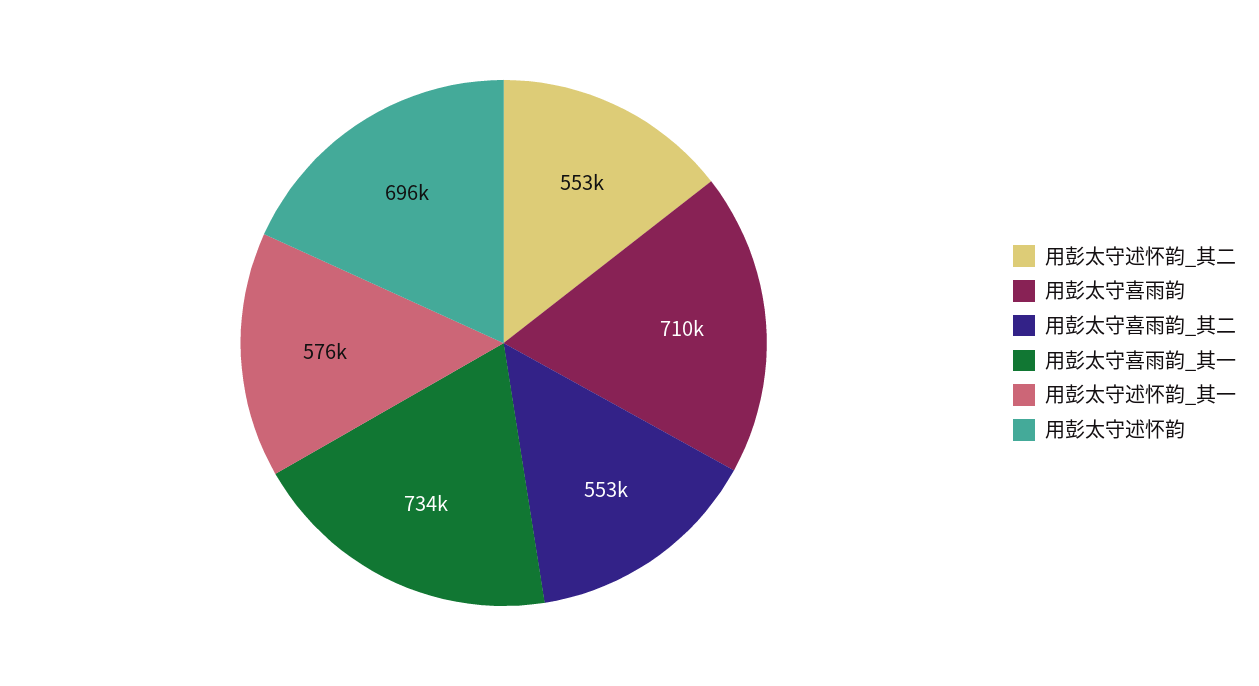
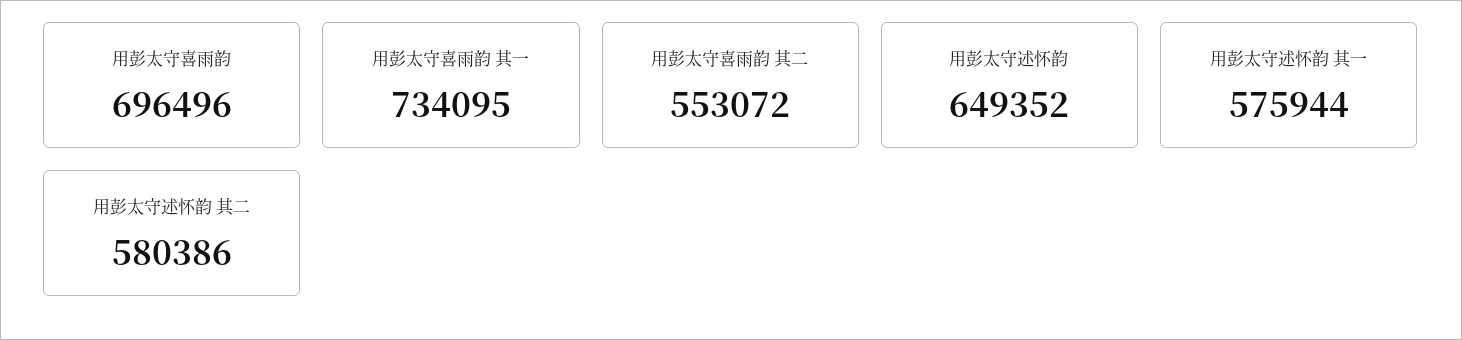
用彭太守述怀韵_其二: 553000 -> 580386
用彭太守喜雨韵: 710000 -> 696496
用彭太守述怀韵: 696000 -> 649352

